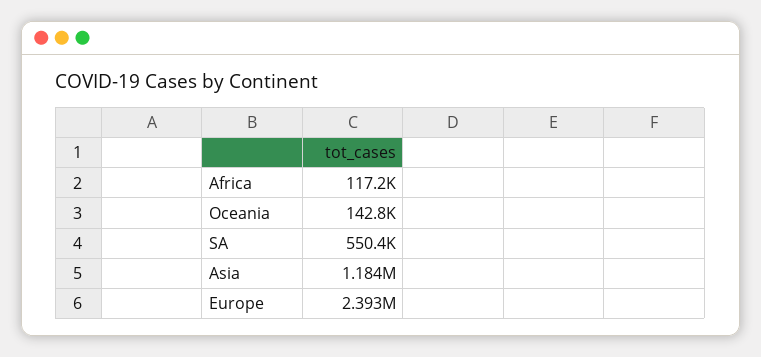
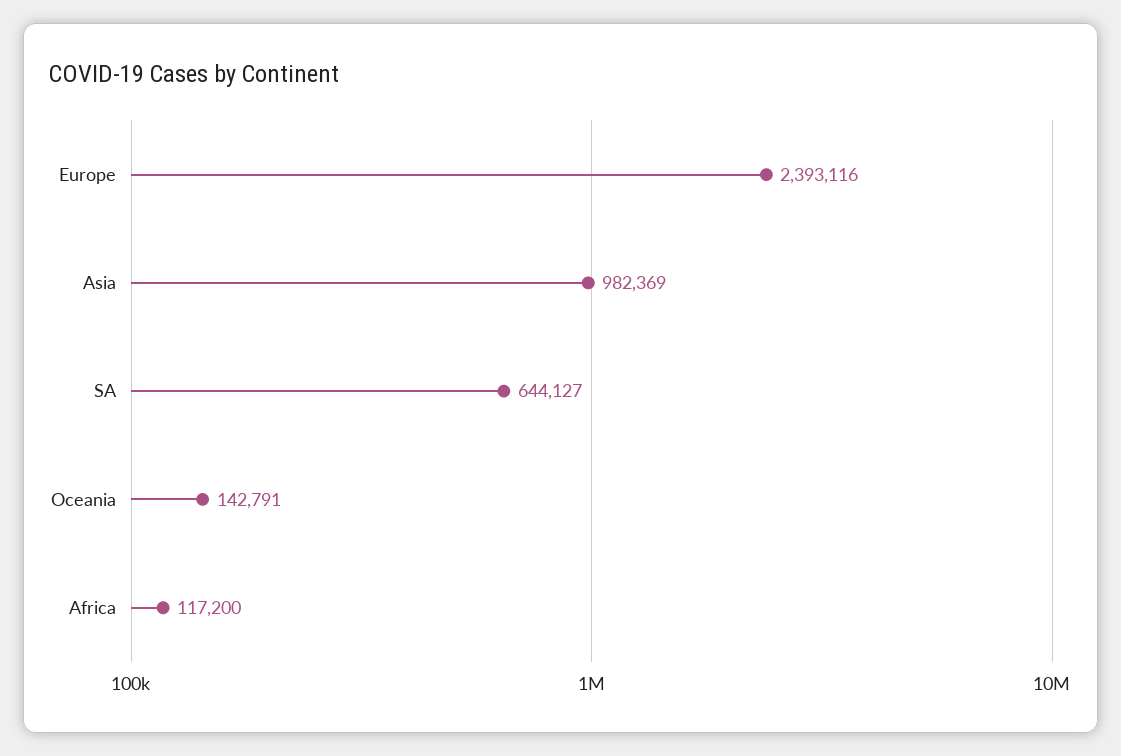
SA: 550400 -> 644127
Asia: 1184000 -> 982369

